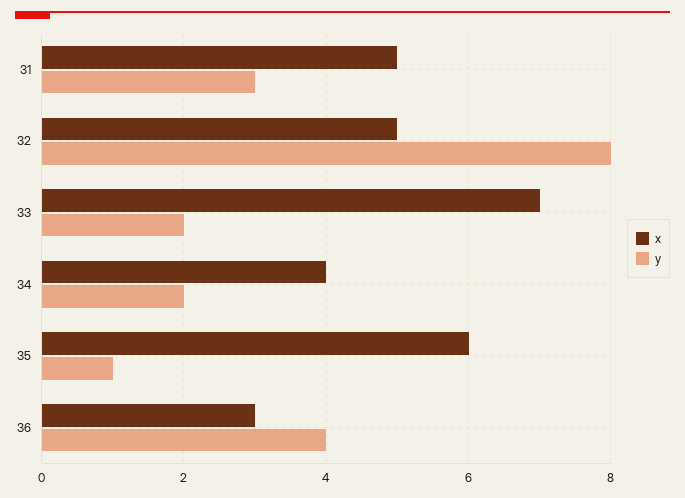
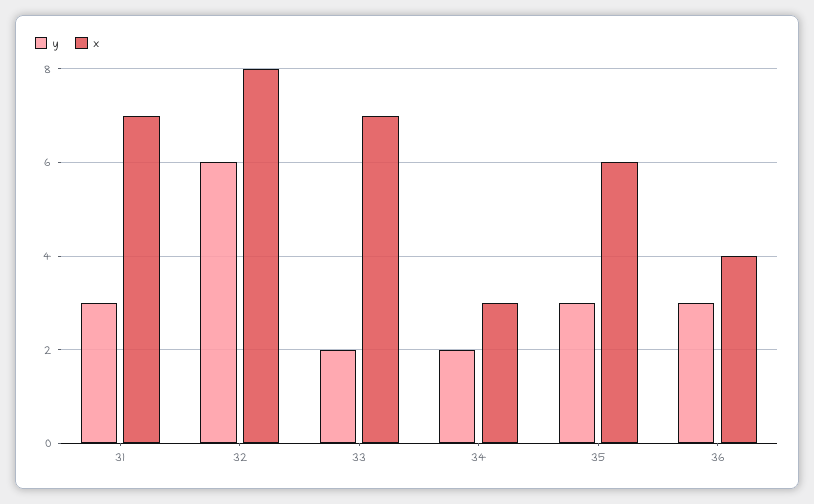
x, 31: 5 -> 7
x, 32: 5 -> 8
y, 32: 8 -> 6
x, 34: 4 -> 3
y, 35: 1 -> 3
x, 36: 3 -> 4
y, 36: 4 -> 3

